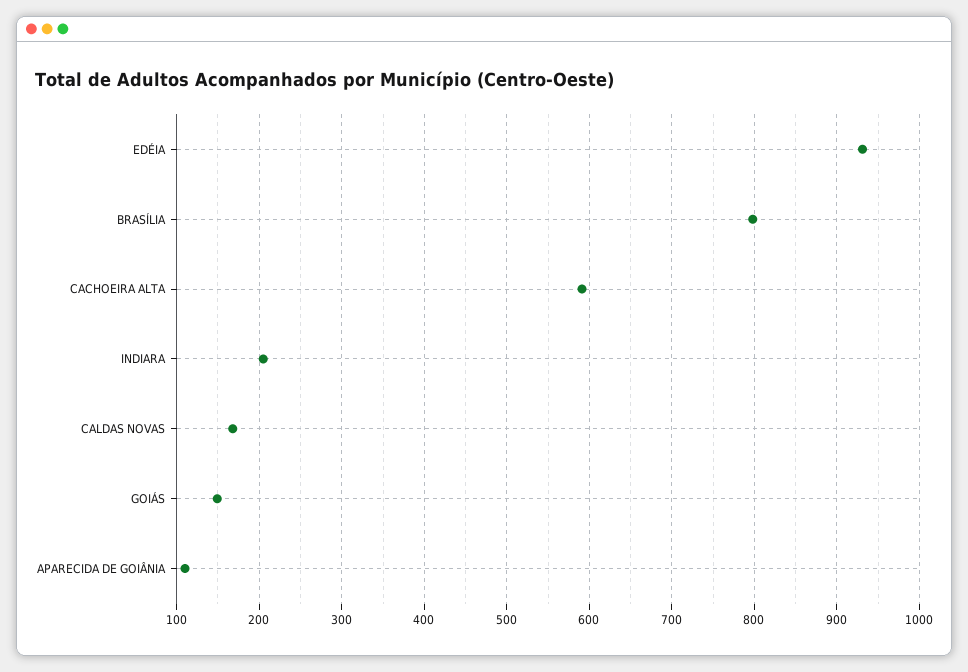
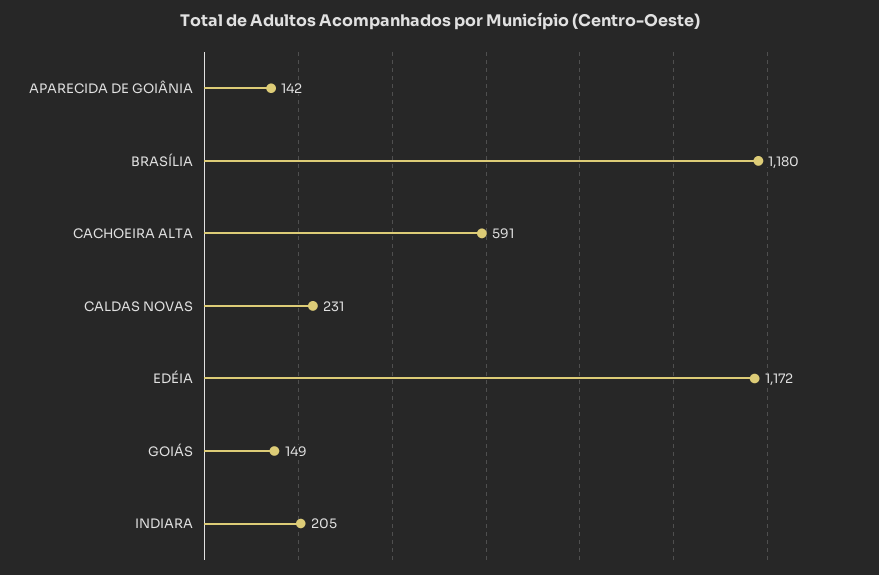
EDÉIA: 930 -> 1172
BRASÍLIA: 800 -> 1180
CALDAS NOVAS: 170 -> 231
APARECIDA DE GOIÂNIA: 110 -> 142

